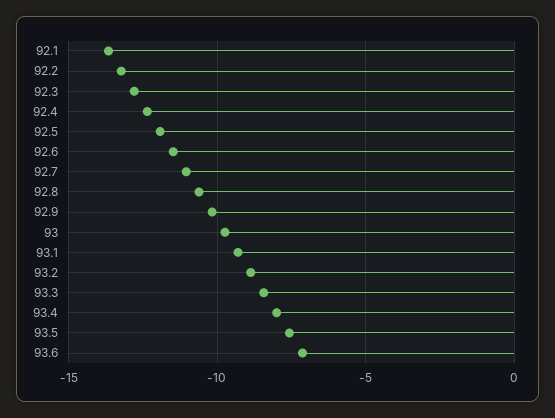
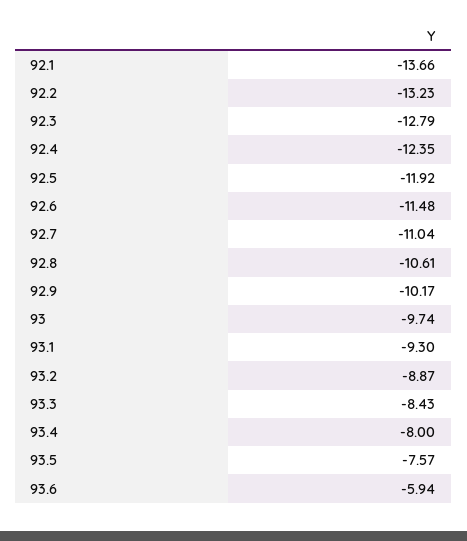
93.6: -7 -> -5.94

